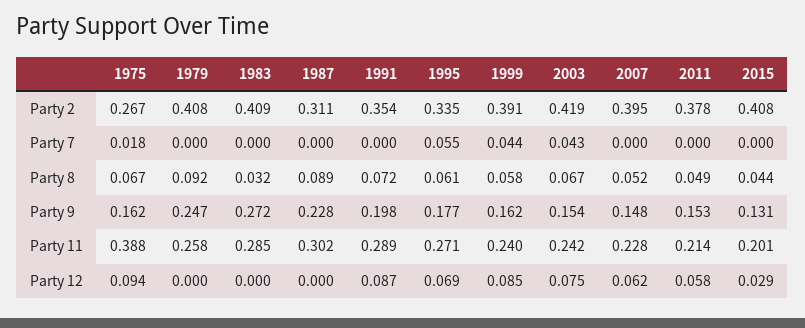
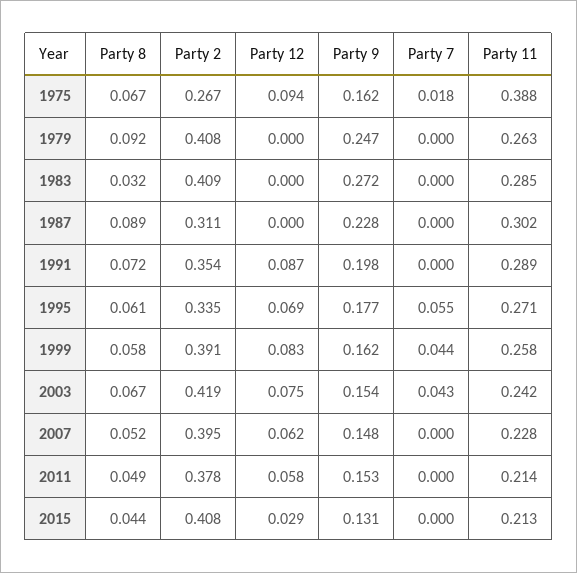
1979, Party 11: 0.258 -> 0.263
1999, Party 11: 0.24 -> 0.258
2015, Party 11: 0.201 -> 0.213
1999, Party 12: 0.085 -> 0.083

